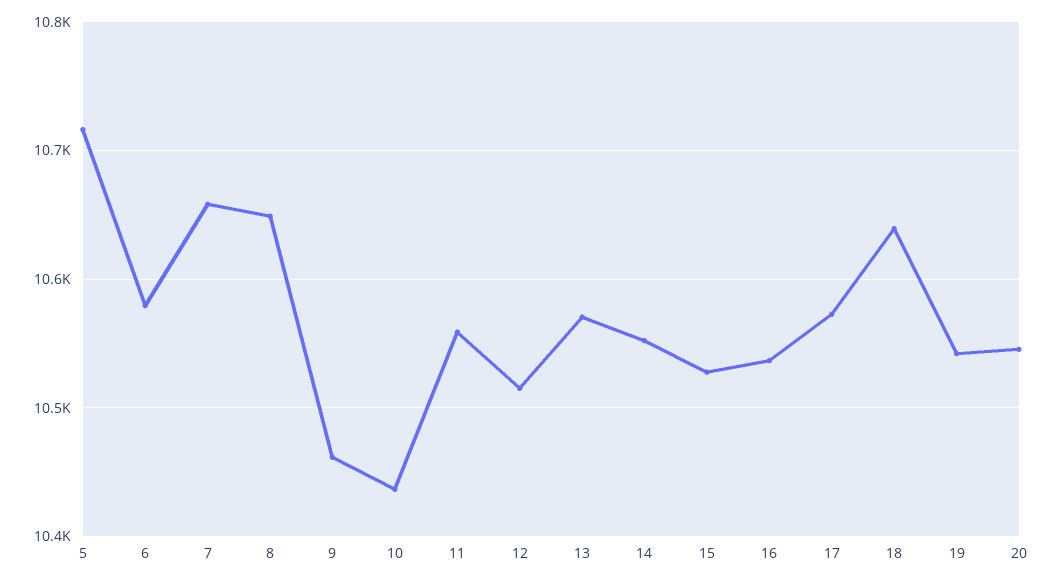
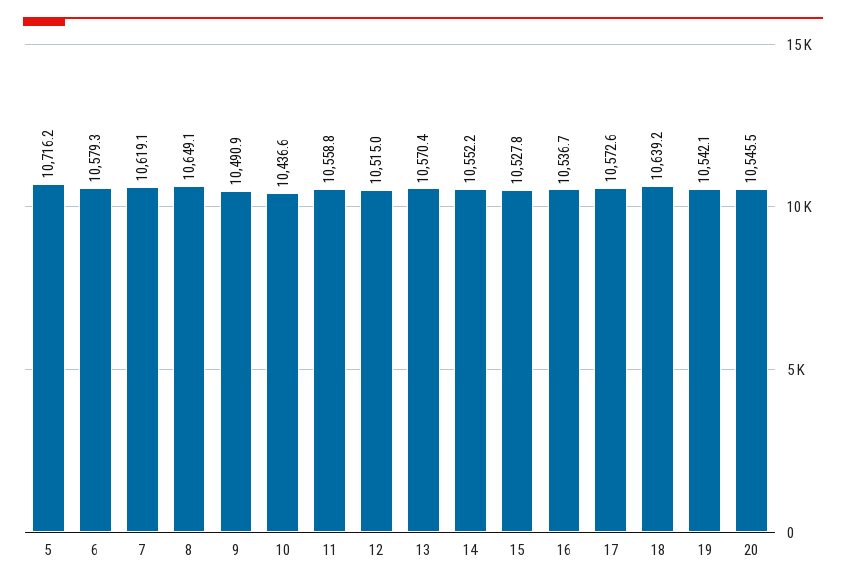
7: 10660 -> 10619.1
9: 10460 -> 10490.9

